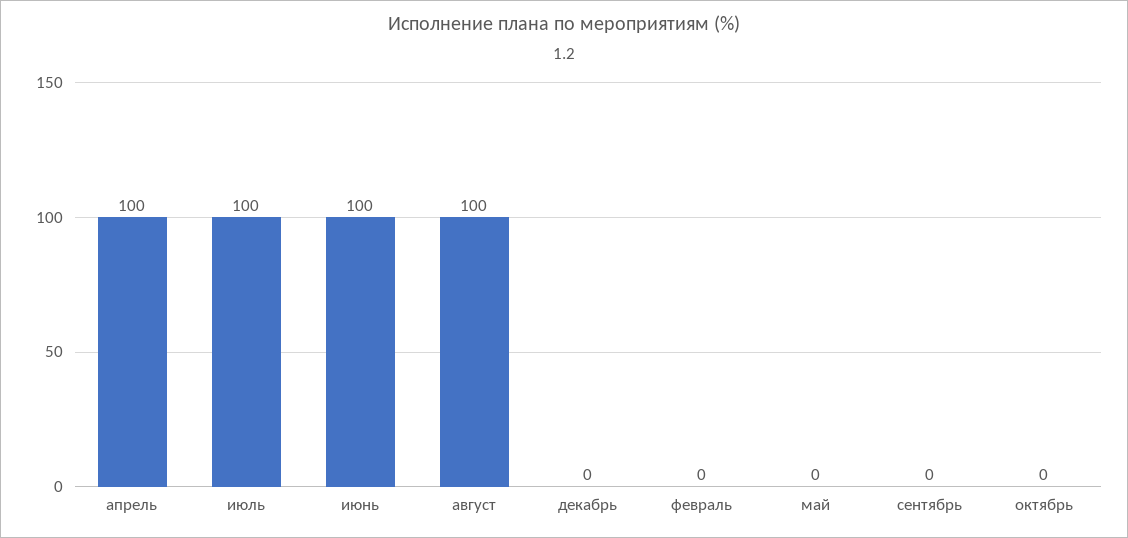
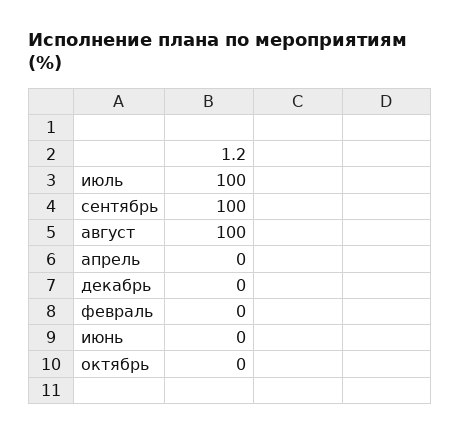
апрель: 100 -> 0
июнь: 100 -> 0
май: 0 -> none
сентябрь: 0 -> 100

